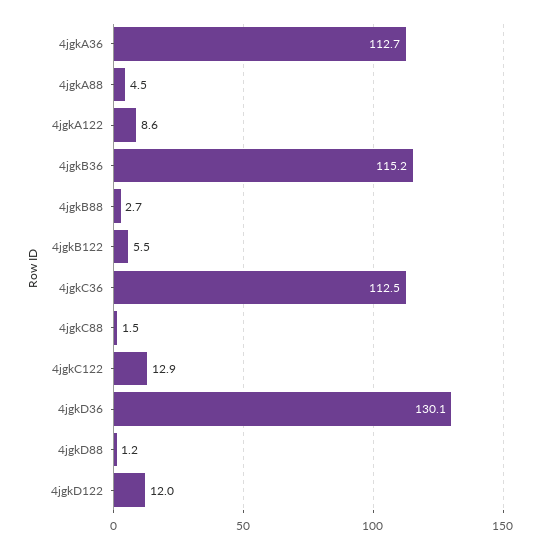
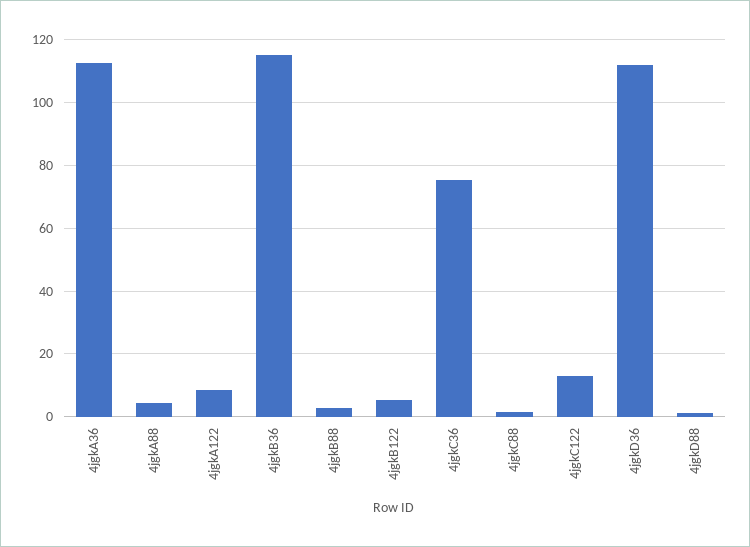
4jgkC36: 112.5 -> 76
4jgkD36: 130.1 -> 112
4jgkD122: 12 -> none

